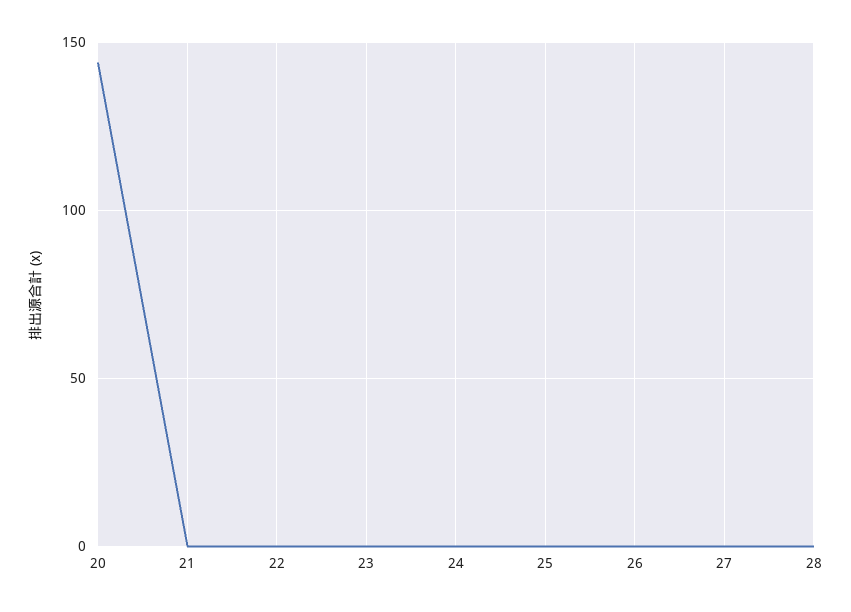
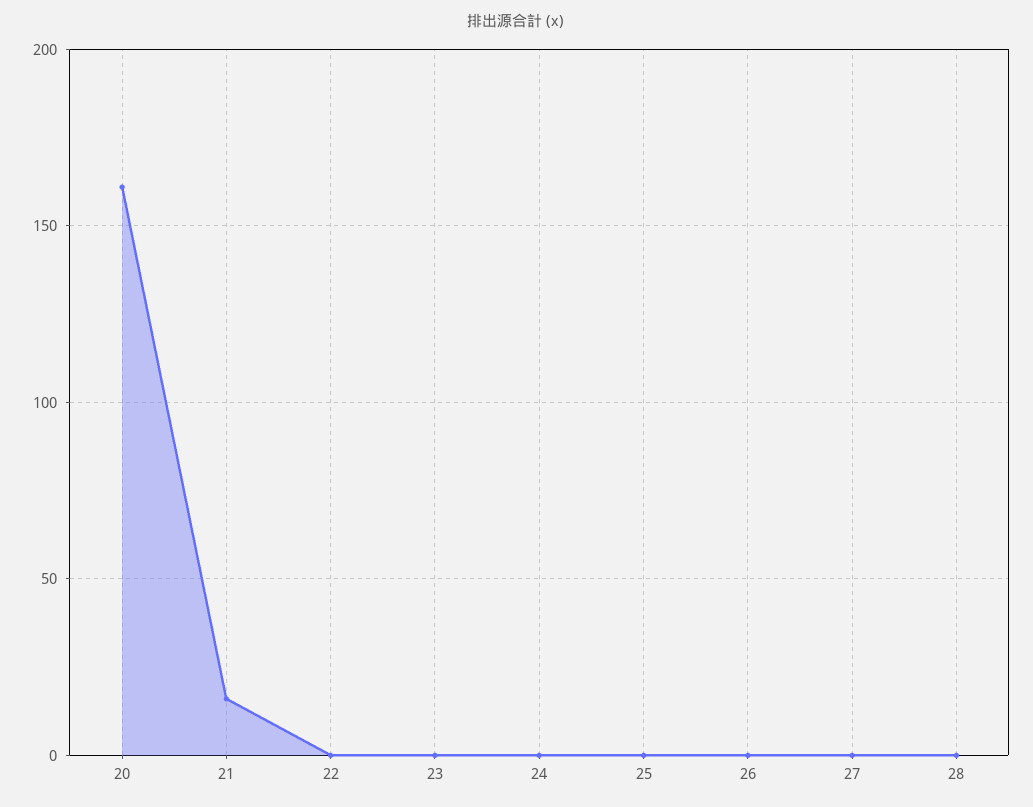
20: 145 -> 160
21: 0 -> 15

